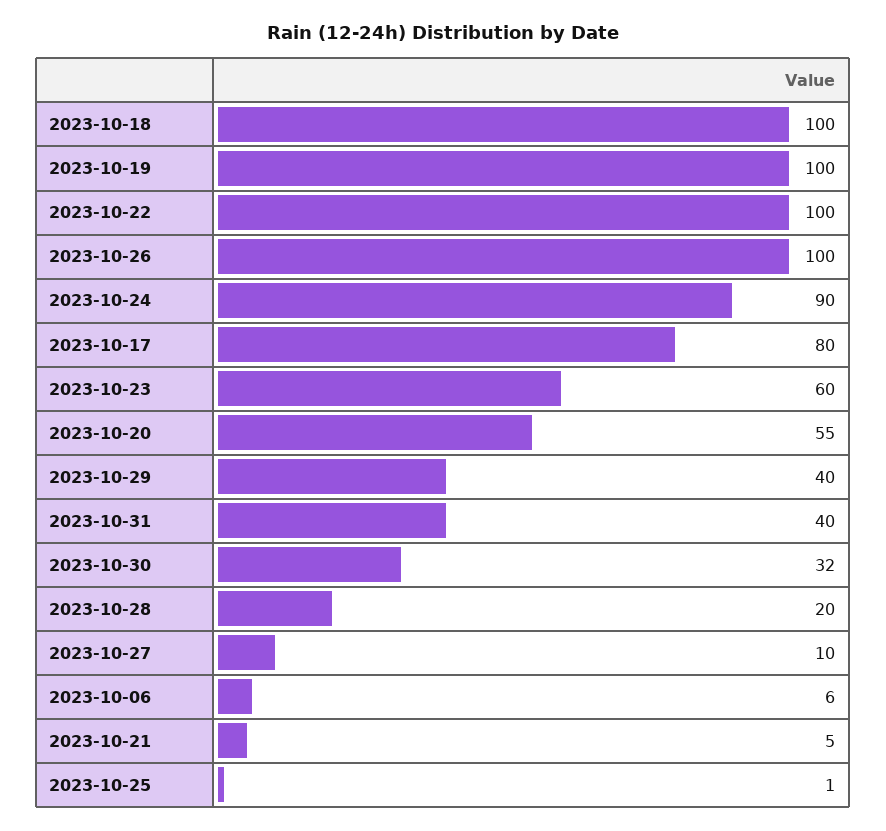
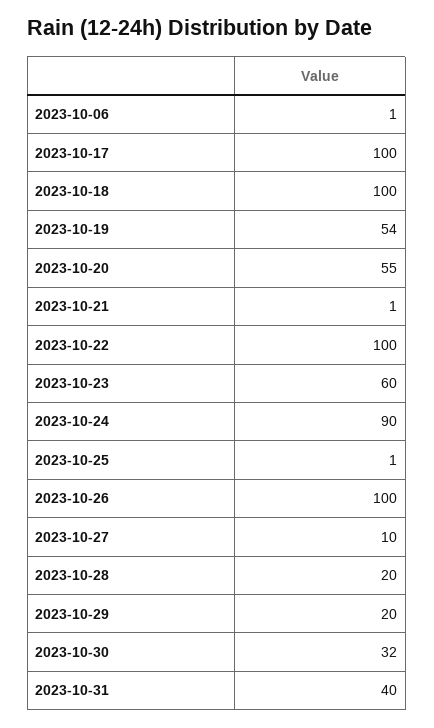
2023-10-19: 100 -> 54
2023-10-17: 80 -> 100
2023-10-29: 40 -> 20
2023-10-06: 6 -> 1
2023-10-21: 5 -> 1

